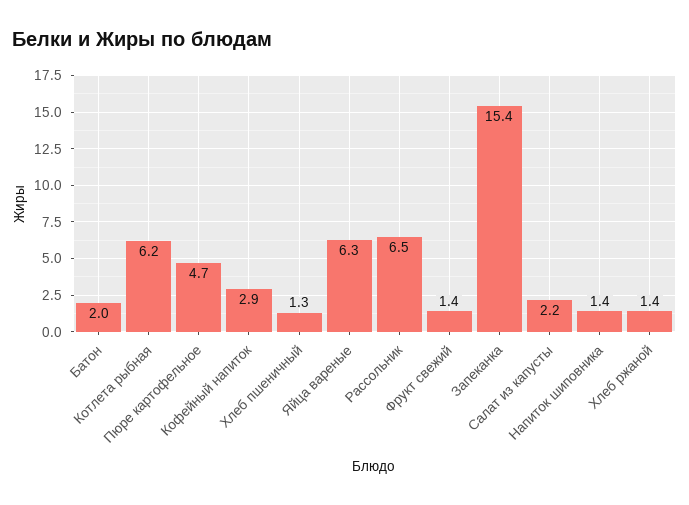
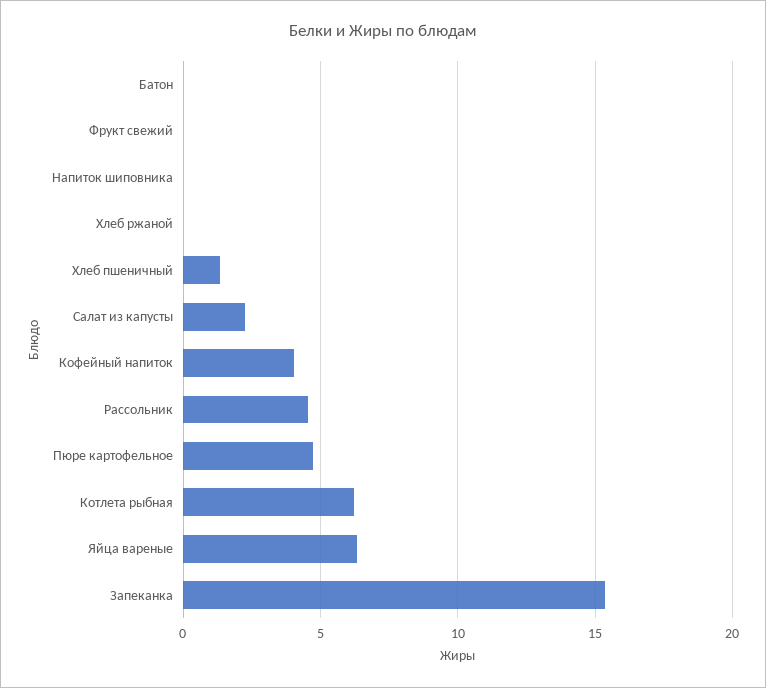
Батон: 2 -> 0
Кофейный напиток: 2.9 -> 4
Рассольник: 6.5 -> 4.5
Фрукт свежий: 1.4 -> 0
Напиток шиповника: 1.4 -> 0
Хлеб ржаной: 1.4 -> 0

